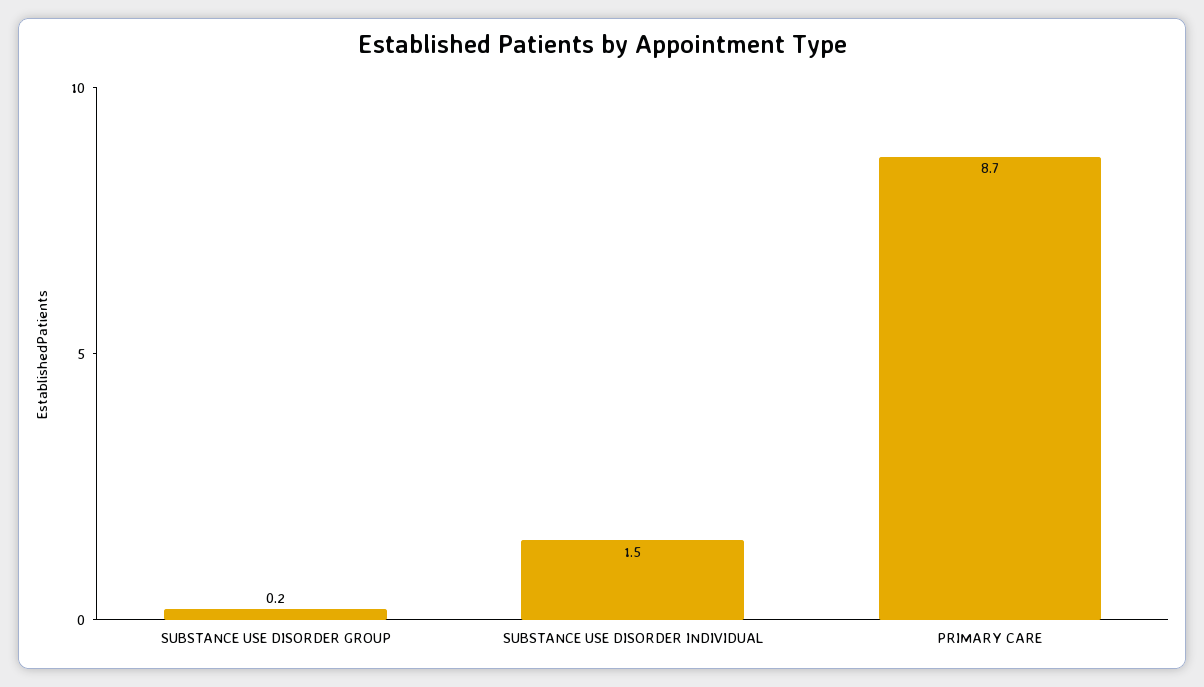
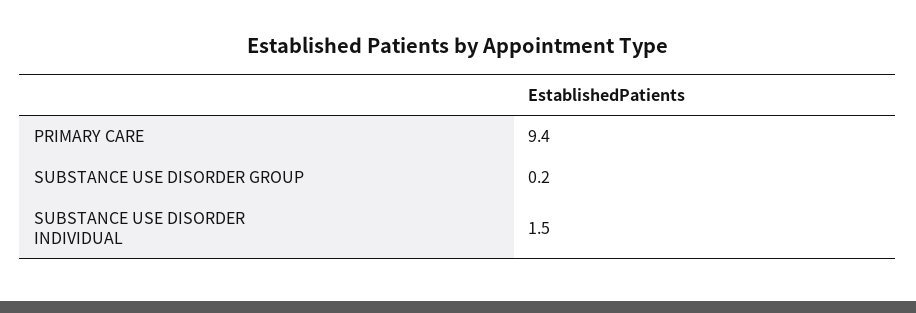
PRIMARY CARE: 8.7 -> 9.4

